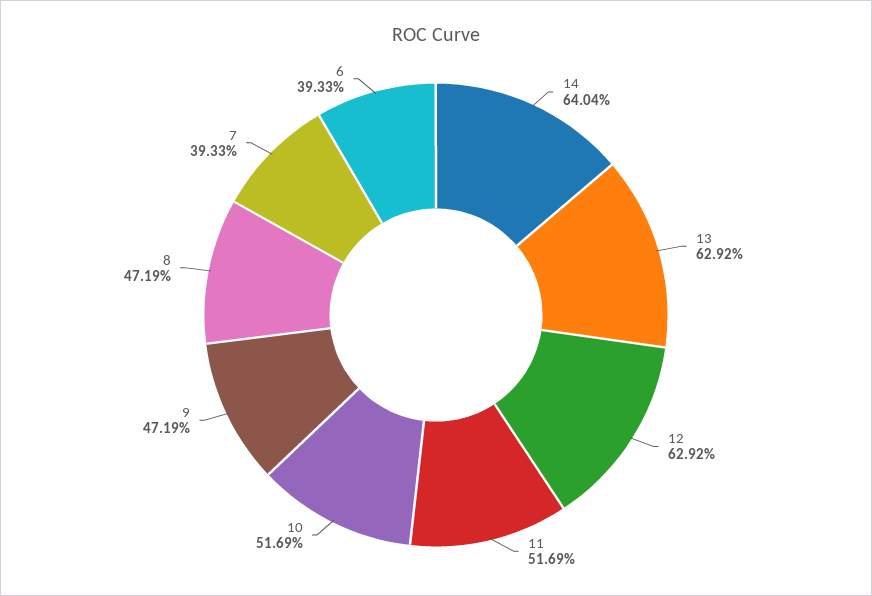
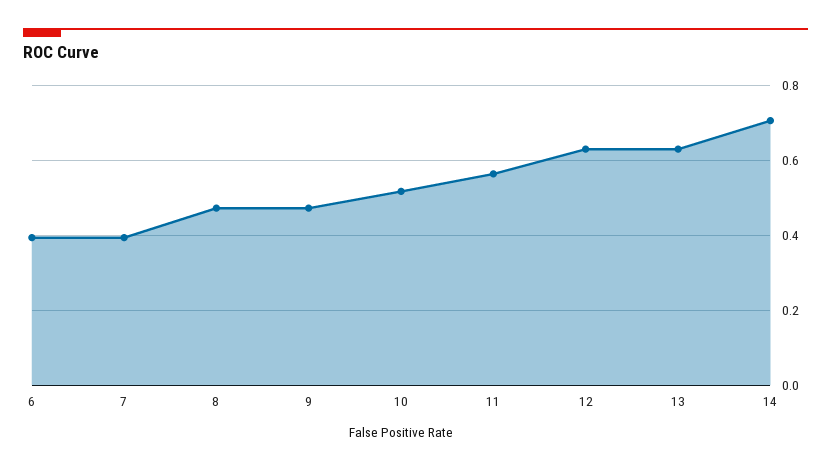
14: 0.6404 -> 0.7
11: 0.5169 -> 0.56

